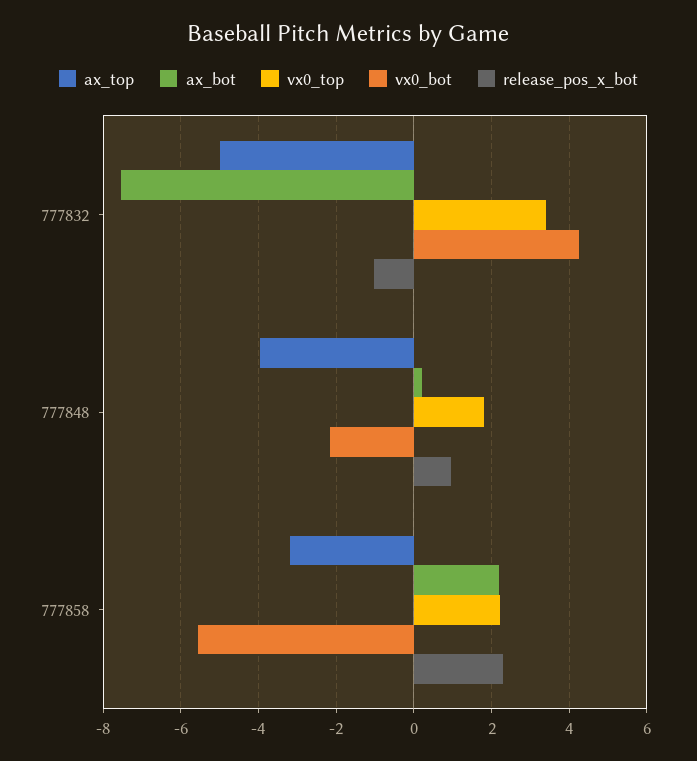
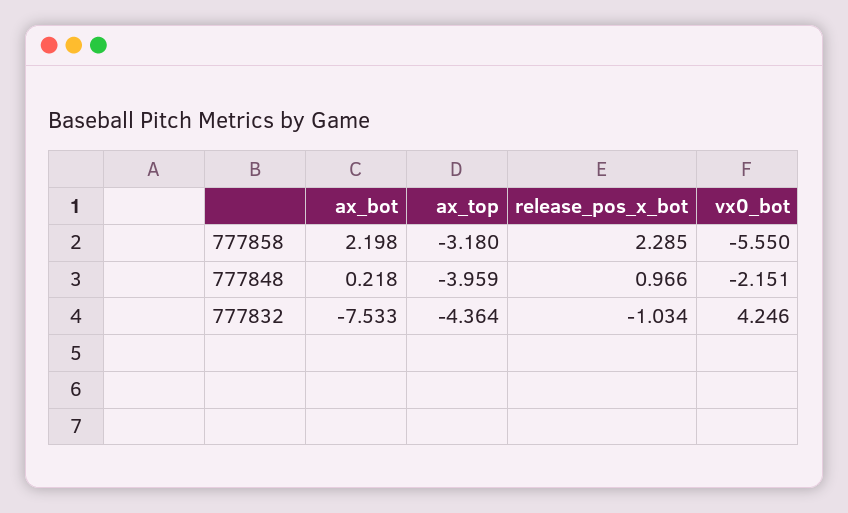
ax_top, 777832: -5 -> -4.364
vx0_top, 777832: 3.4 -> none
vx0_top, 777848: 1.8 -> none
vx0_top, 777858: 2.2 -> none

